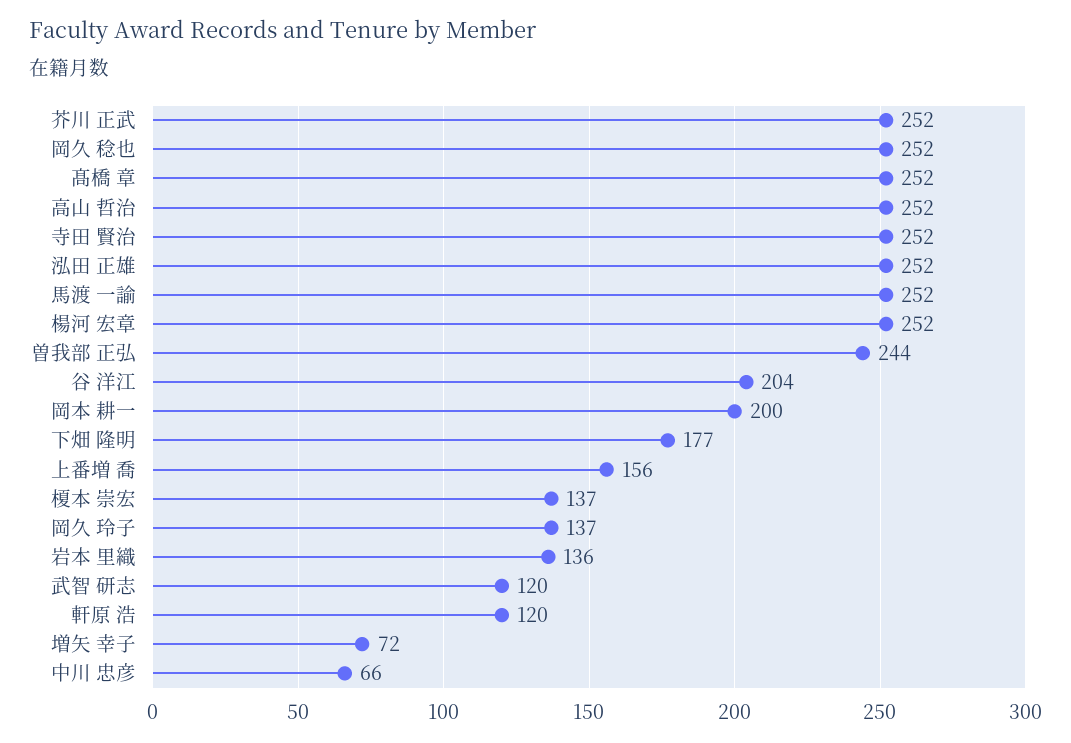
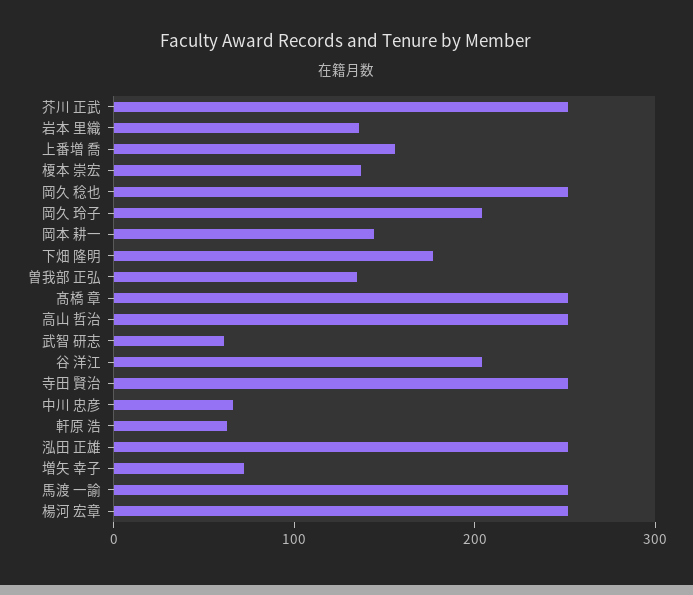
曽我部 正弘: 244 -> 140
岡本 耕一: 200 -> 140
岡久 玲子: 137 -> 200
武智 研志: 120 -> 60
軒原 浩: 120 -> 60

